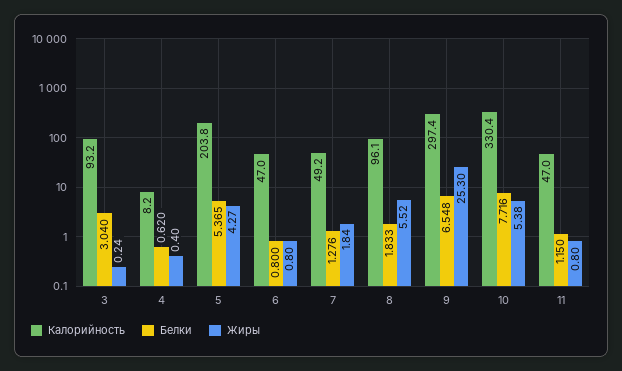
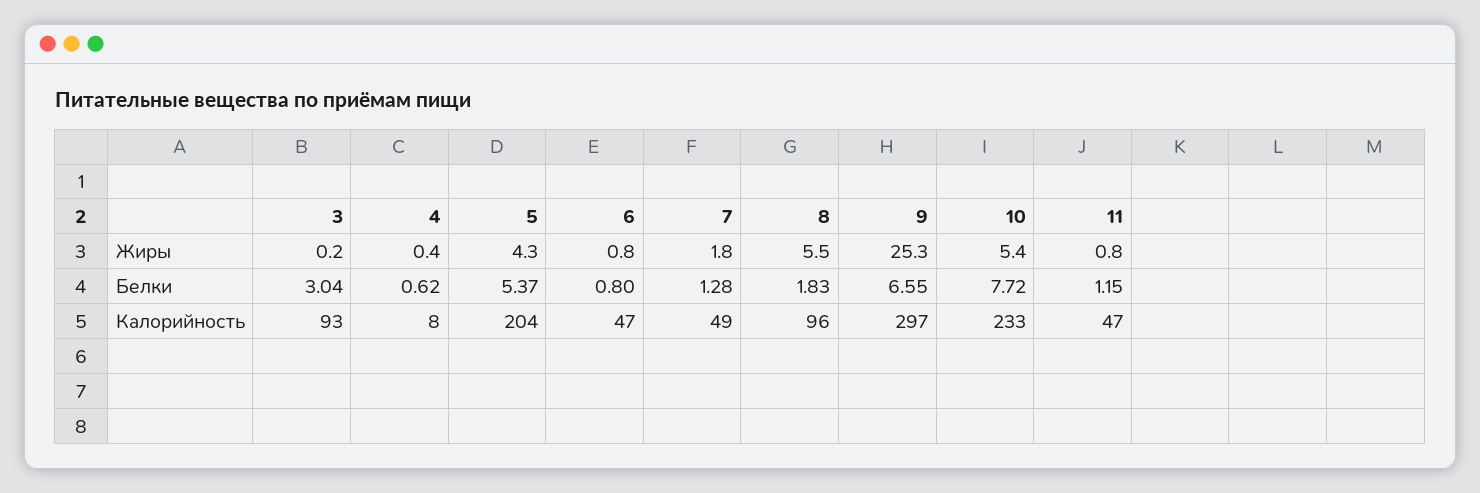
Калорийность, 10: 330.4 -> 233

